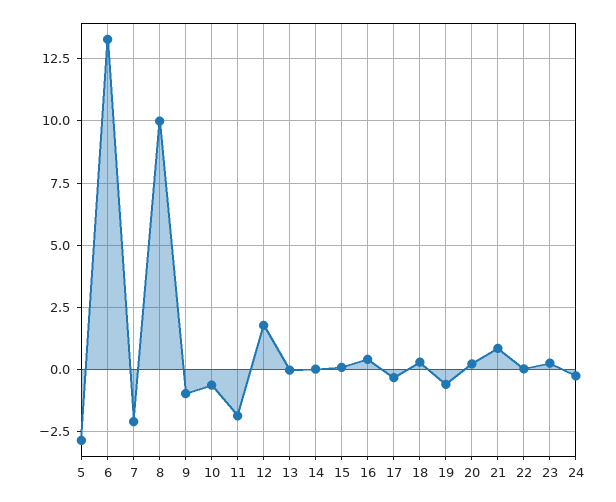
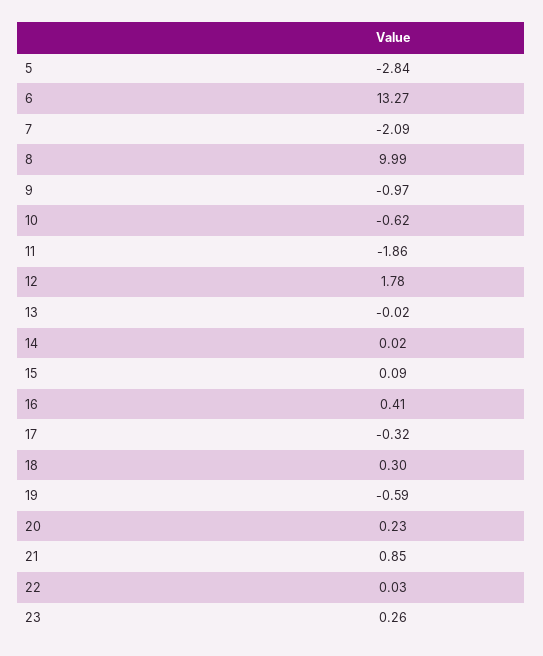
24: -0.25 -> none

